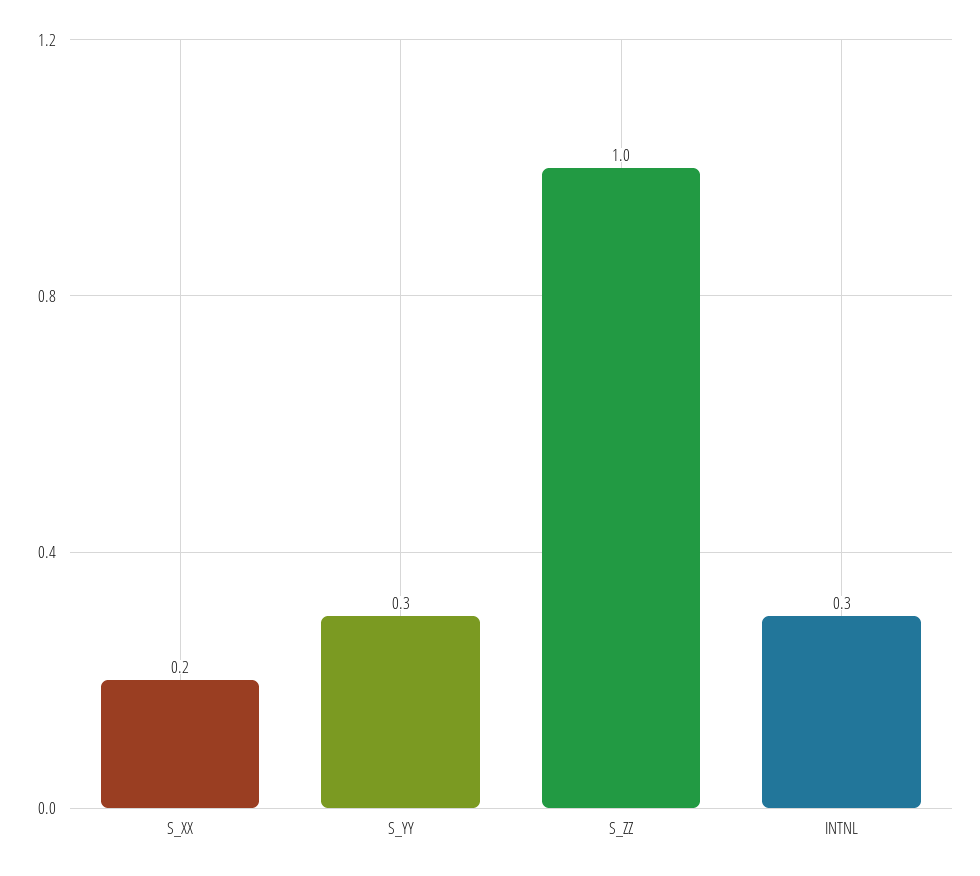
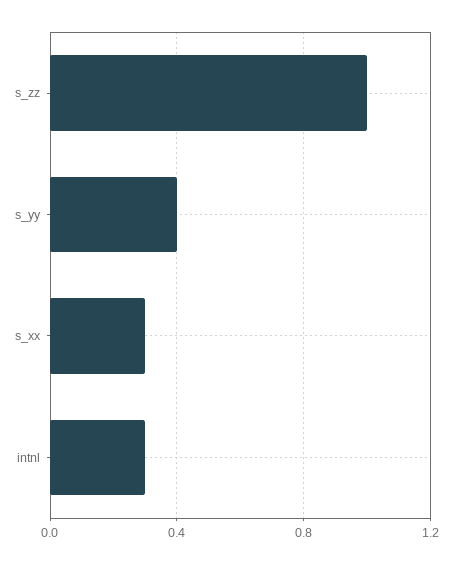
S_XX: 0.2 -> 0.3
S_YY: 0.3 -> 0.4

